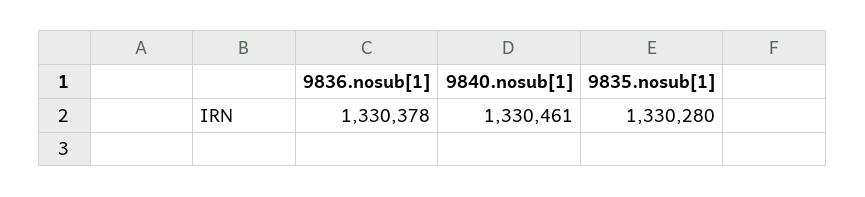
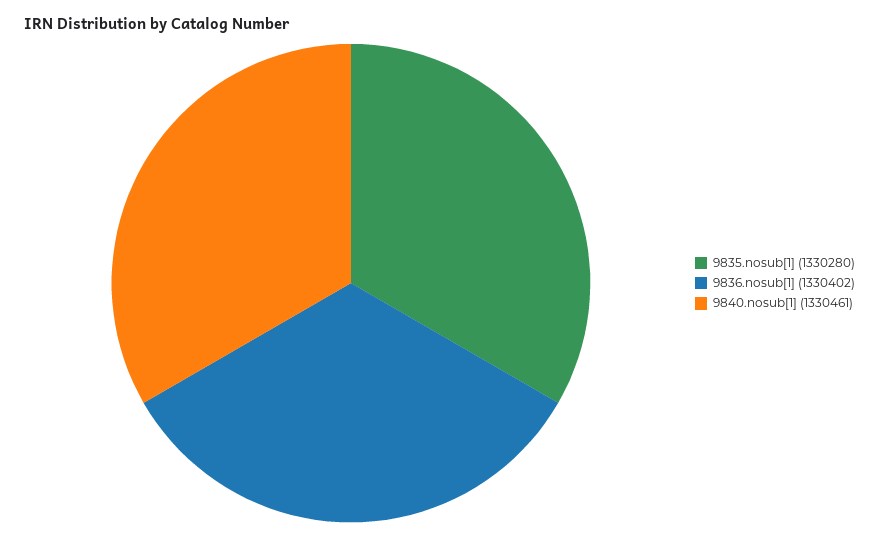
9836.nosub[1]: 1330378 -> 1330402

